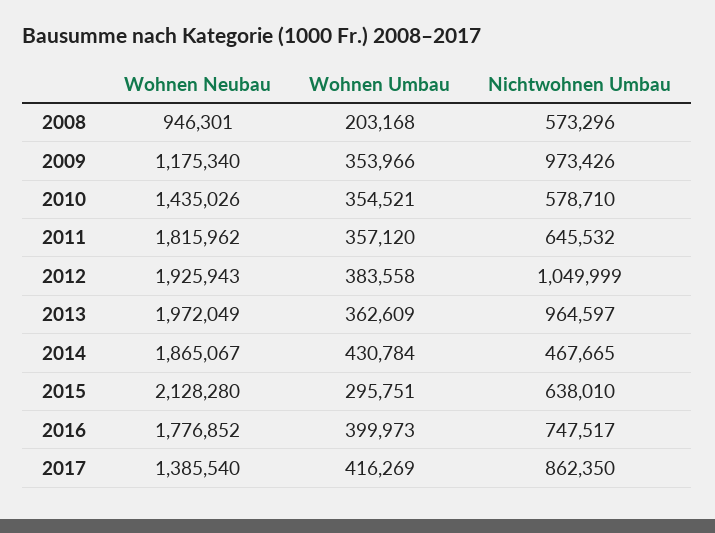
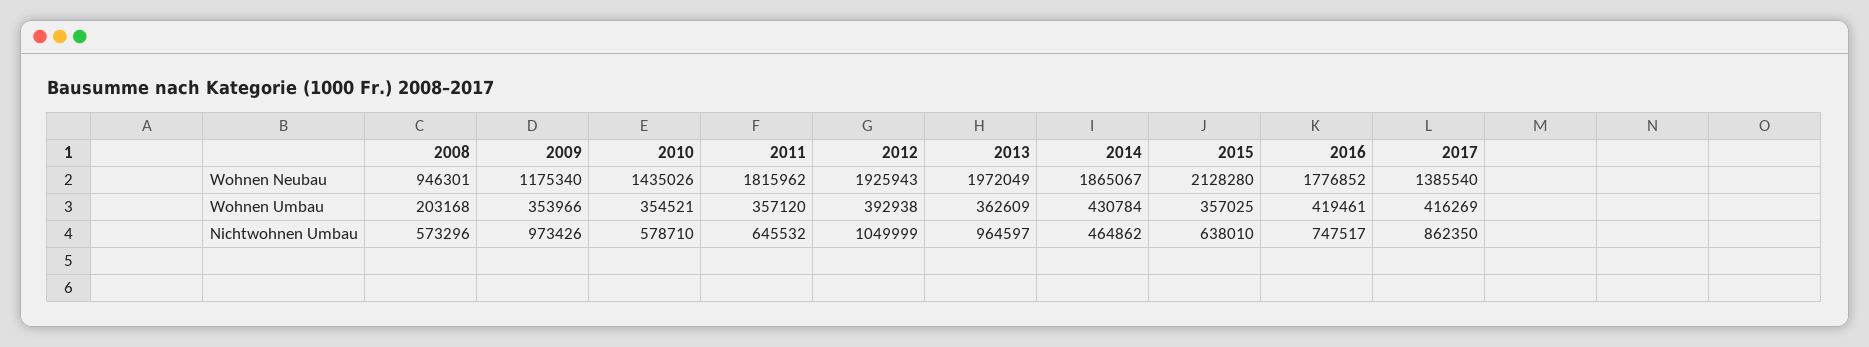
Wohnen Umbau, 2012: 383558 -> 392938
Nichtwohnen Umbau, 2014: 467665 -> 464862
Wohnen Umbau, 2015: 295751 -> 357025
Wohnen Umbau, 2016: 399973 -> 419461

